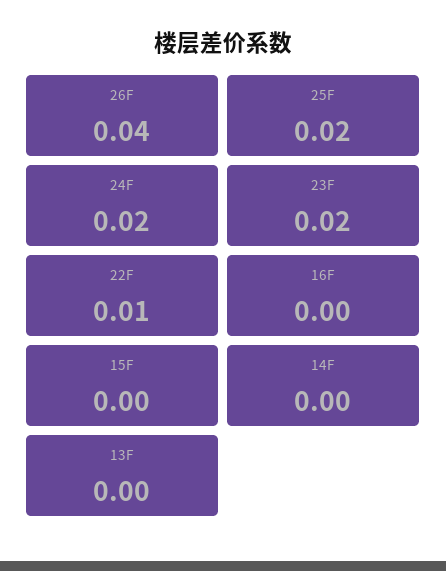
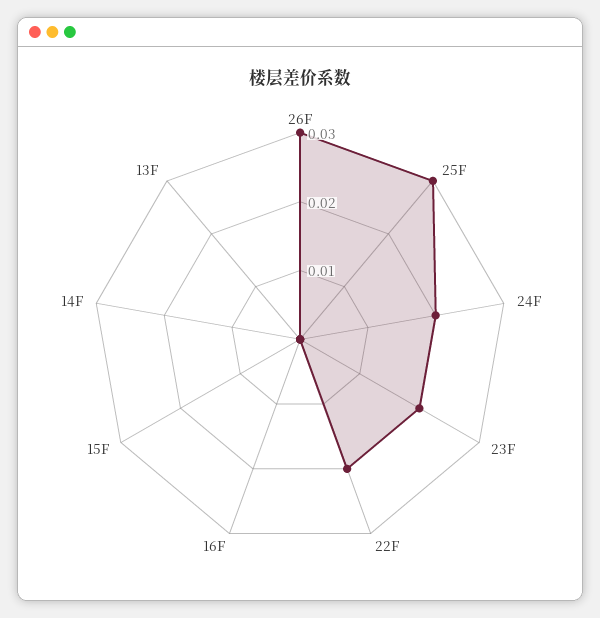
26F: 0.04 -> 0.03
25F: 0.02 -> 0.03
22F: 0.01 -> 0.02

